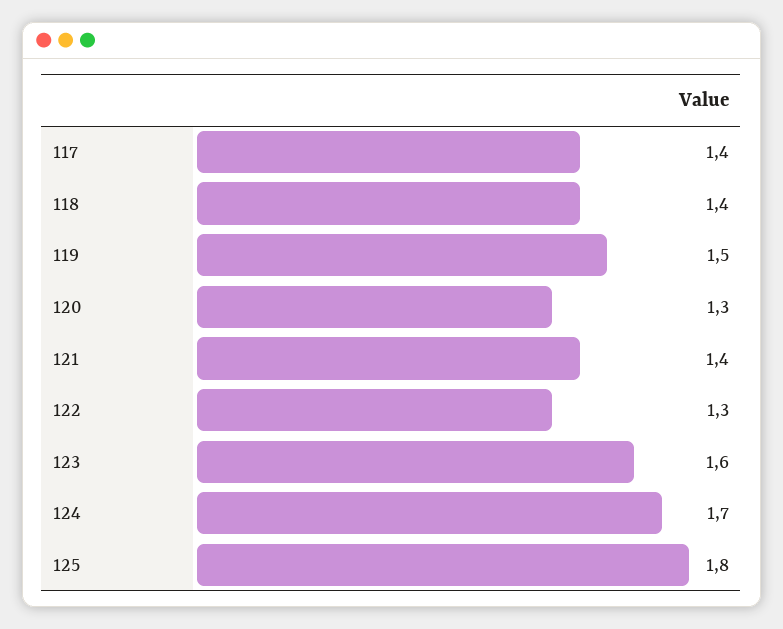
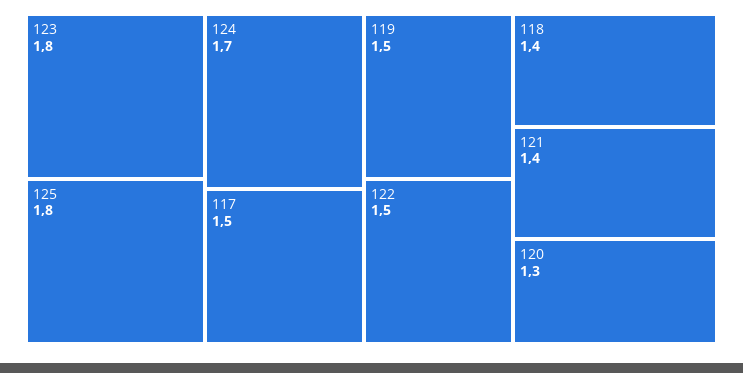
117: 1.4 -> 1.5
122: 1.3 -> 1.5
123: 1.6 -> 1.8

